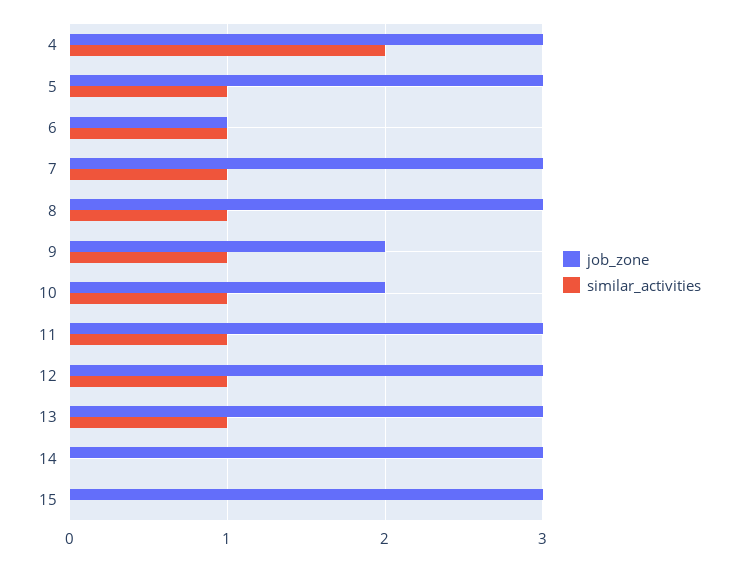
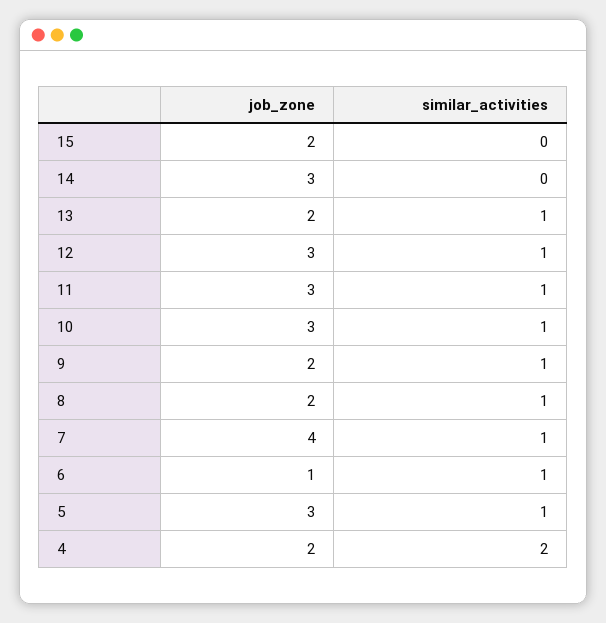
job_zone, 4: 3 -> 2
job_zone, 7: 3 -> 4
job_zone, 8: 3 -> 2
job_zone, 10: 2 -> 3
job_zone, 13: 3 -> 2
job_zone, 15: 3 -> 2

